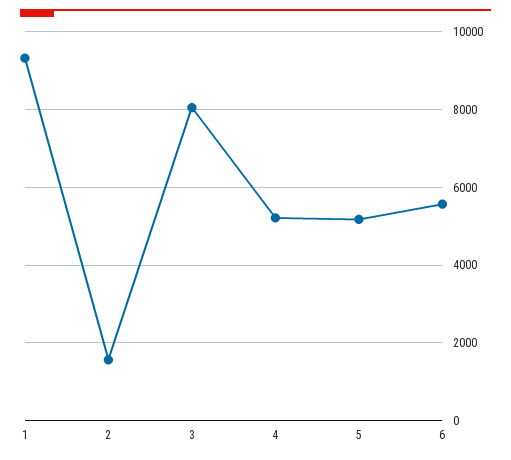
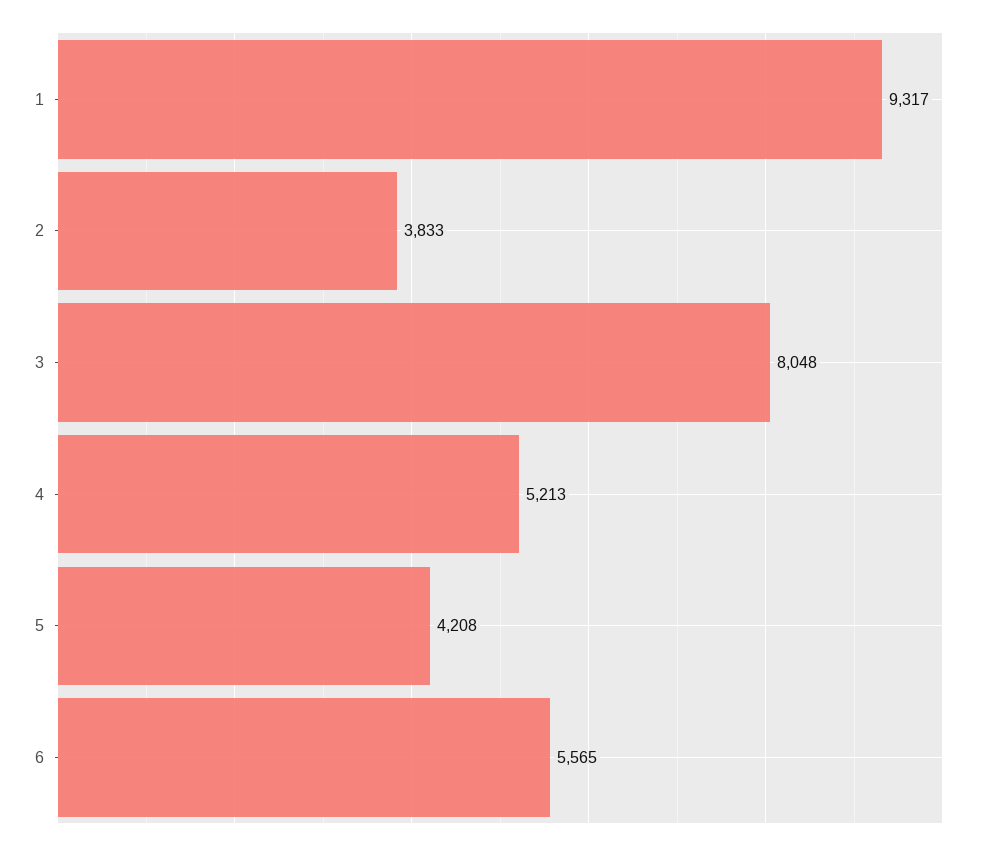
2: 1600 -> 3833
5: 5200 -> 4208

